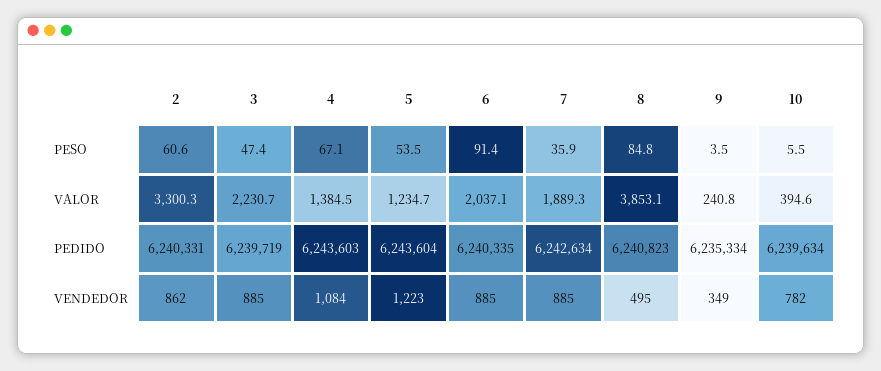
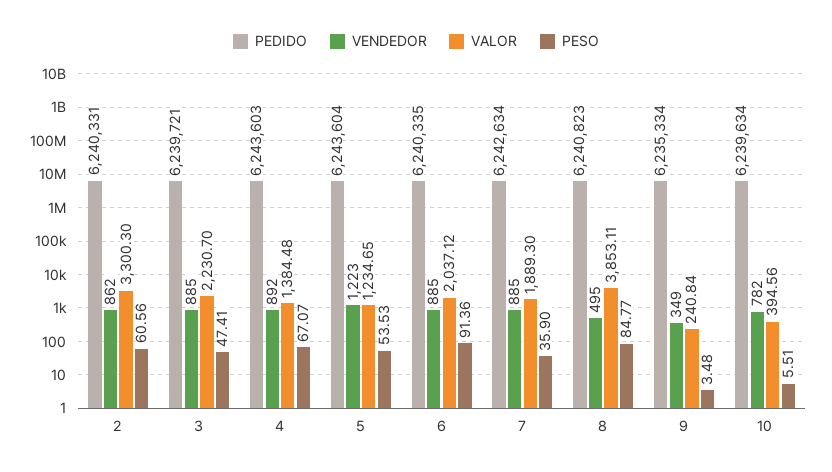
PEDIDO, 3: 6239719 -> 6239721
VENDEDOR, 4: 1084 -> 892

